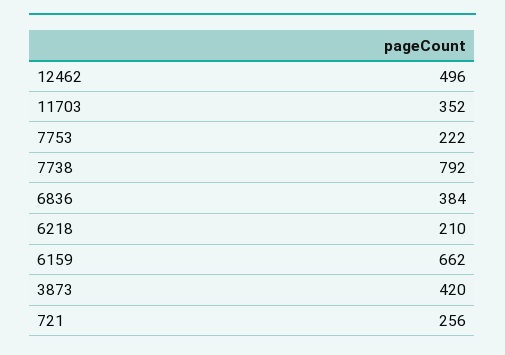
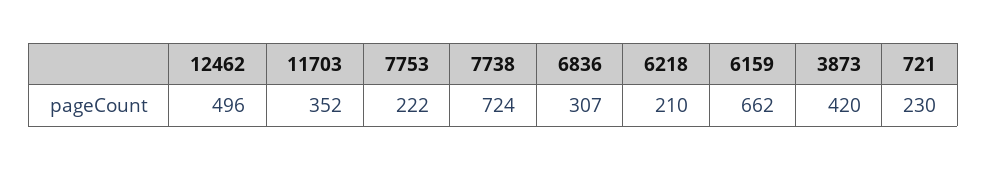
7738: 792 -> 724
6836: 384 -> 307
721: 256 -> 230

